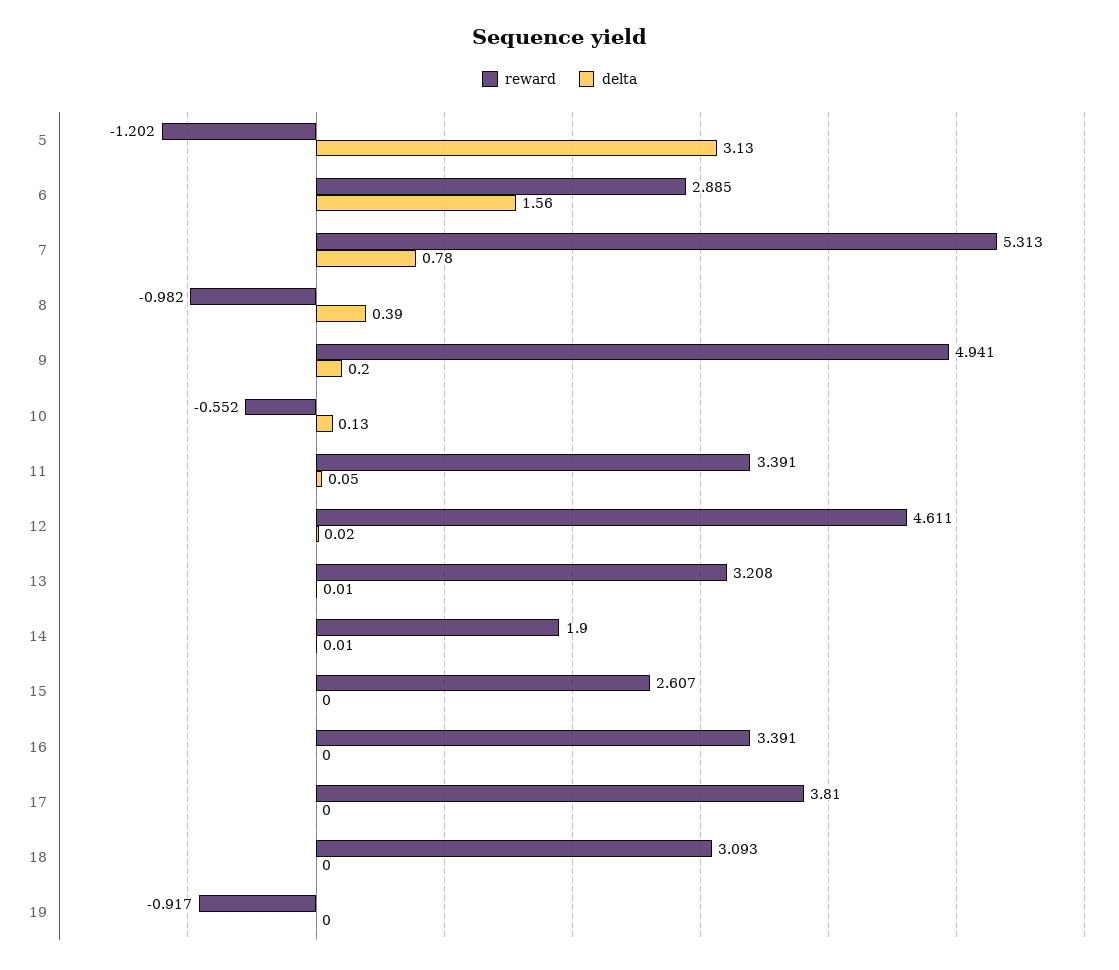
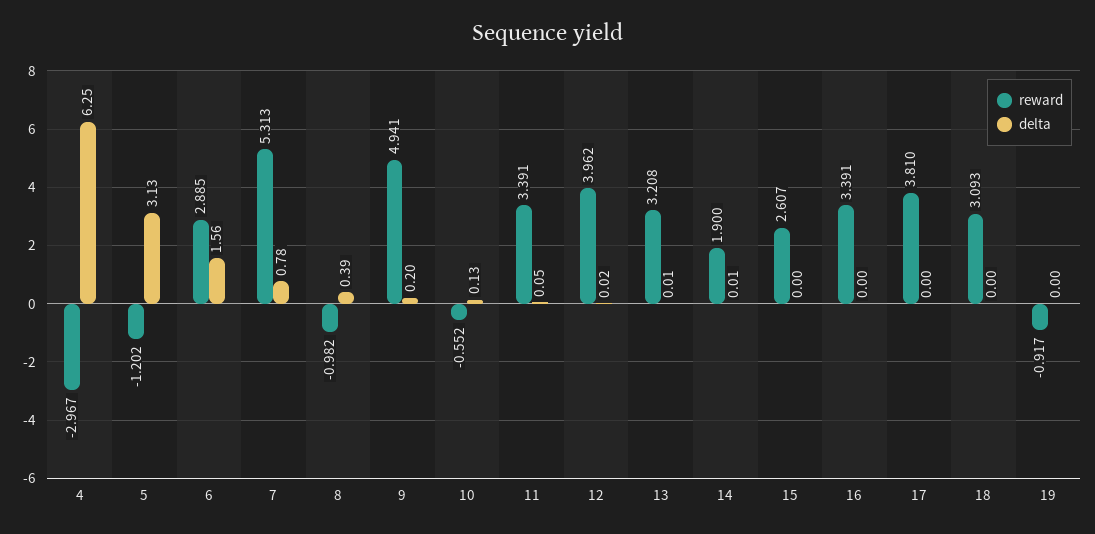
reward, 12: 4.611 -> 3.962
reward, 4: none -> -2.967
delta, 4: none -> 6.25

